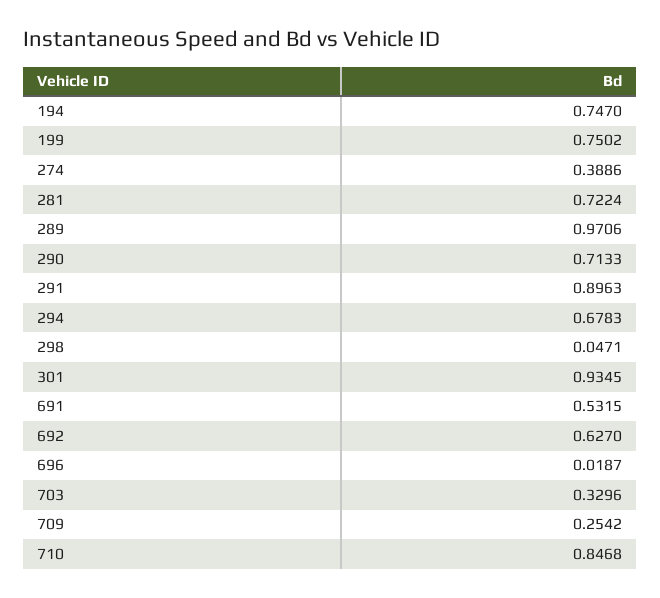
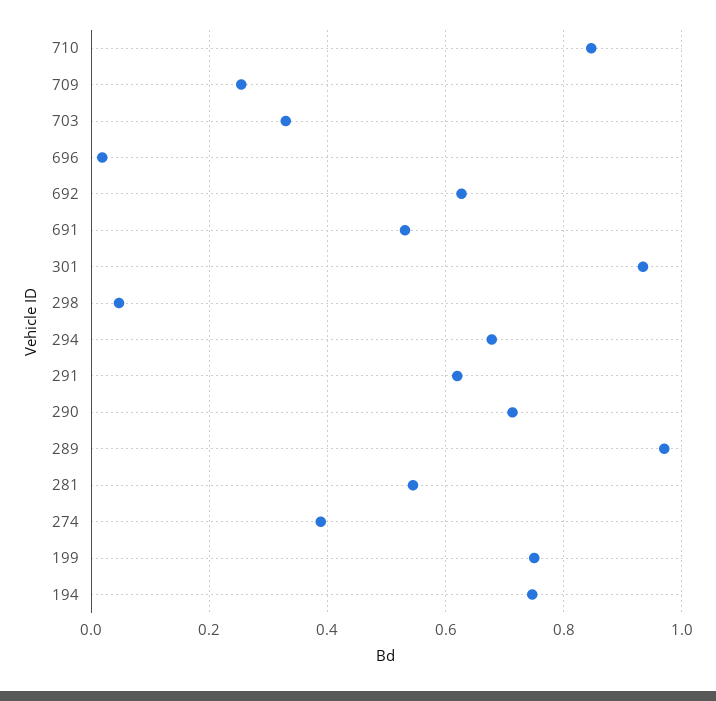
281: 0.7224 -> 0.54
291: 0.8963 -> 0.62

